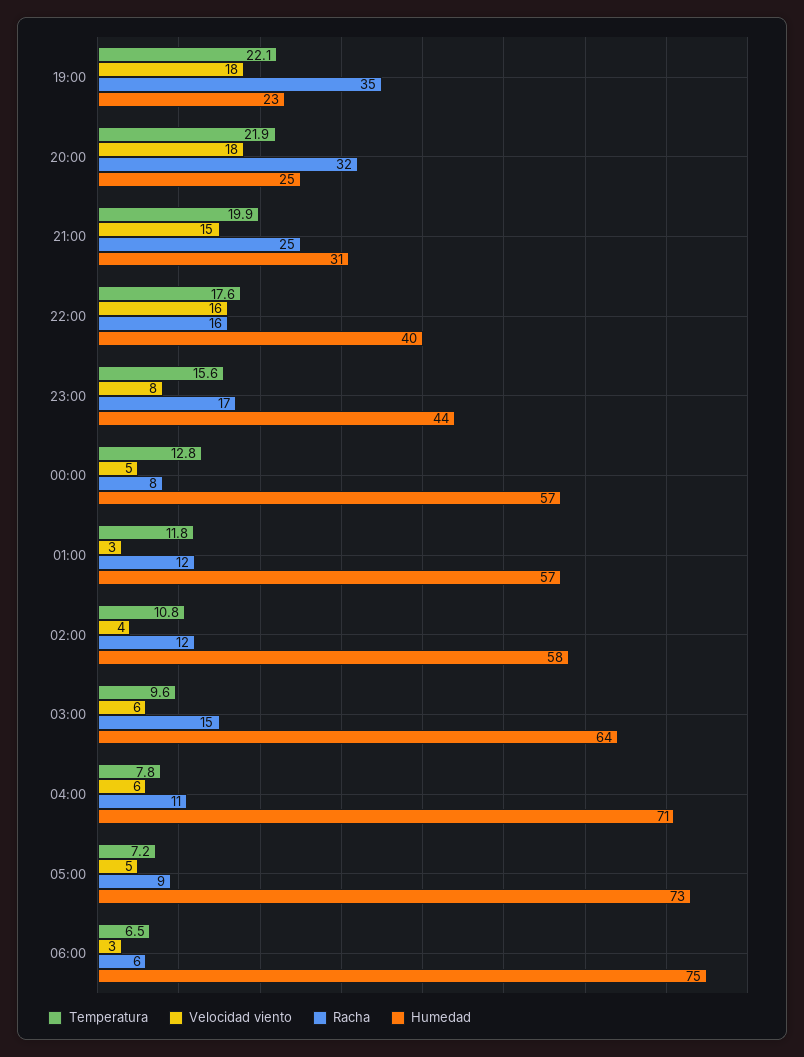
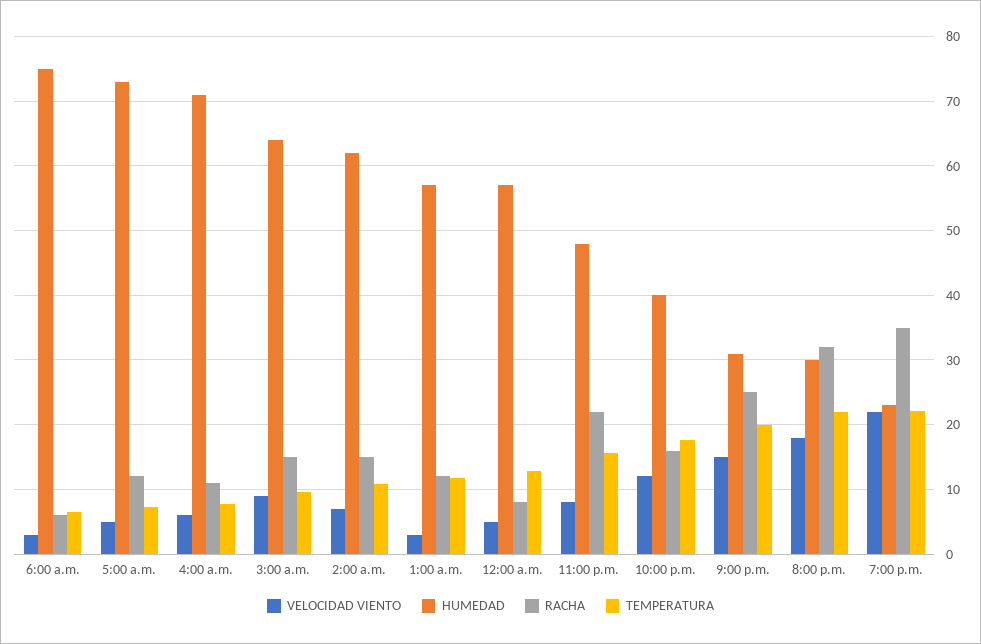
Velocidad viento, 19:00: 18 -> 22
Humedad, 20:00: 25 -> 30
Velocidad viento, 22:00: 16 -> 12
Racha, 23:00: 17 -> 22
Humedad, 23:00: 44 -> 48
Velocidad viento, 02:00: 4 -> 7
Racha, 02:00: 12 -> 15
Humedad, 02:00: 58 -> 62
Velocidad viento, 03:00: 6 -> 9
Racha, 05:00: 9 -> 12

